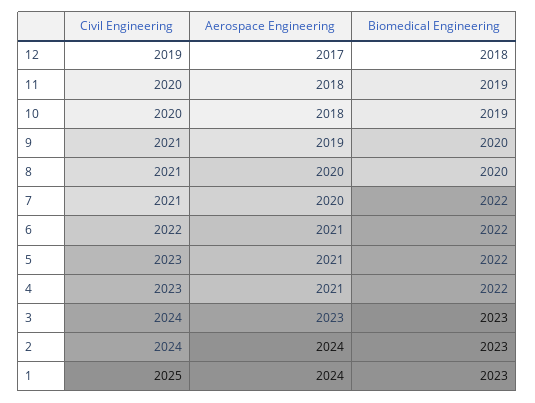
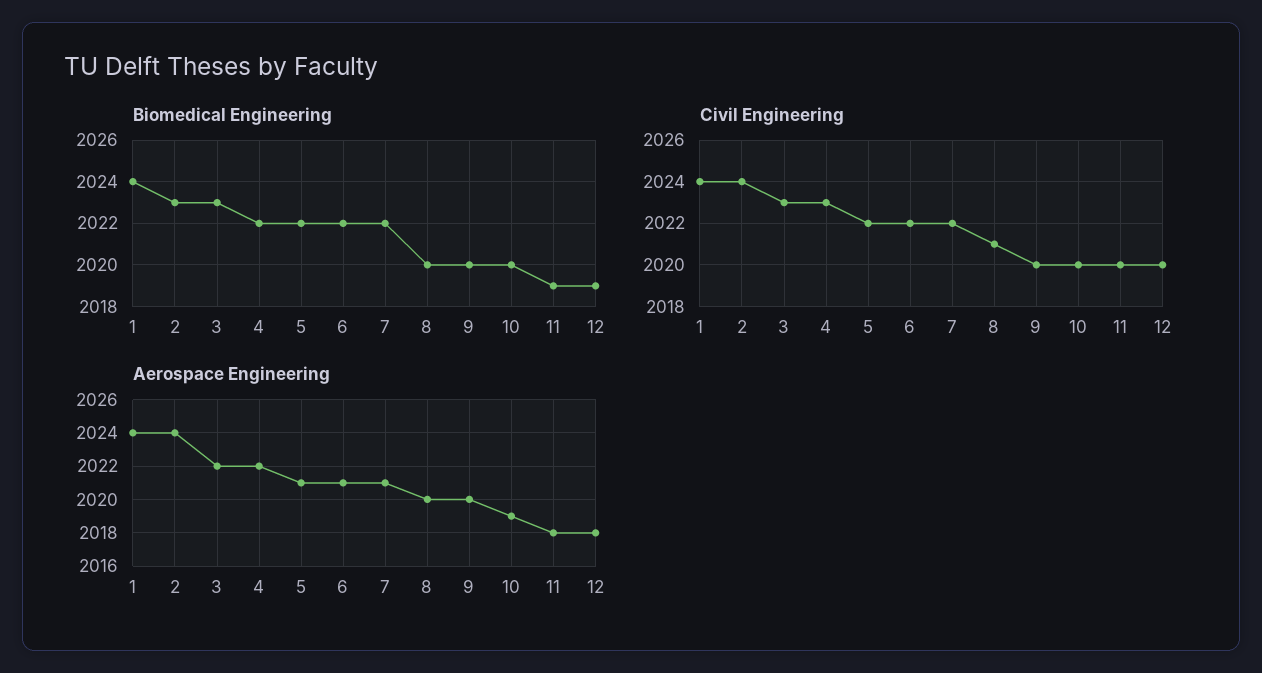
Civil Engineering, 12: 2019 -> 2020
Aerospace Engineering, 12: 2017 -> 2018
Biomedical Engineering, 12: 2018 -> 2019
Aerospace Engineering, 10: 2018 -> 2019
Biomedical Engineering, 10: 2019 -> 2020
Civil Engineering, 9: 2021 -> 2020
Aerospace Engineering, 9: 2019 -> 2020
Civil Engineering, 7: 2021 -> 2022
Aerospace Engineering, 7: 2020 -> 2021
Civil Engineering, 5: 2023 -> 2022
Aerospace Engineering, 4: 2021 -> 2022
Civil Engineering, 3: 2024 -> 2023
Aerospace Engineering, 3: 2023 -> 2022
Civil Engineering, 1: 2025 -> 2024
Biomedical Engineering, 1: 2023 -> 2024

